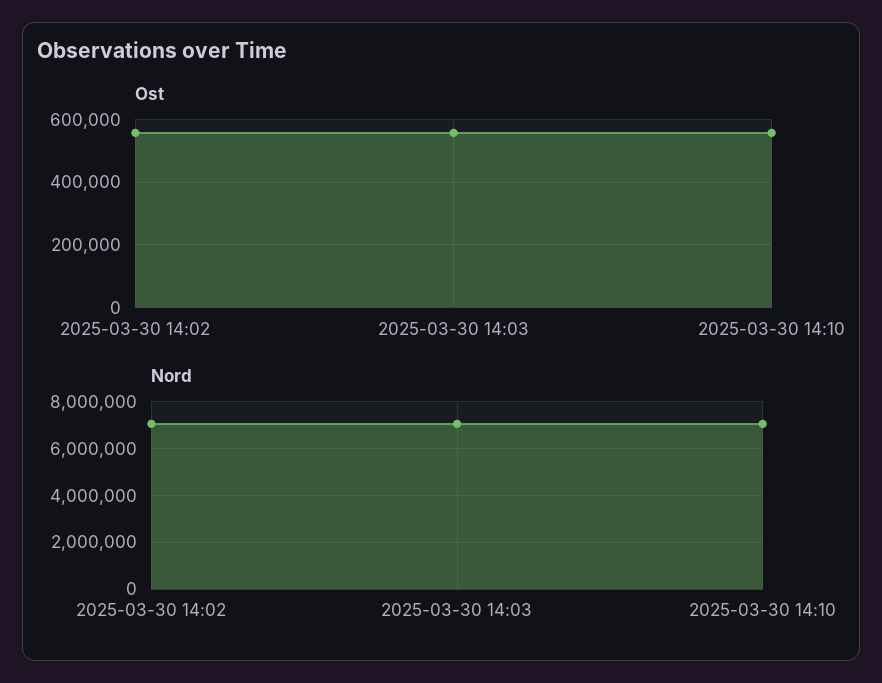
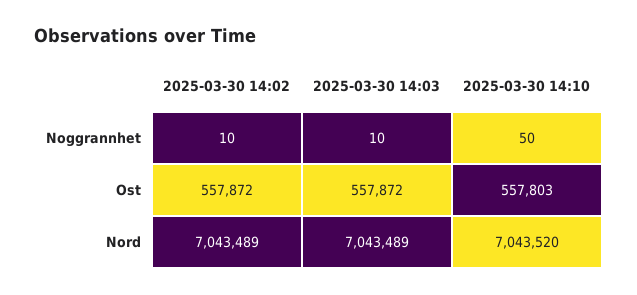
Noggrannhet, 2025-03-30 14:02: none -> 10
Noggrannhet, 2025-03-30 14:03: none -> 10
Noggrannhet, 2025-03-30 14:10: none -> 50

